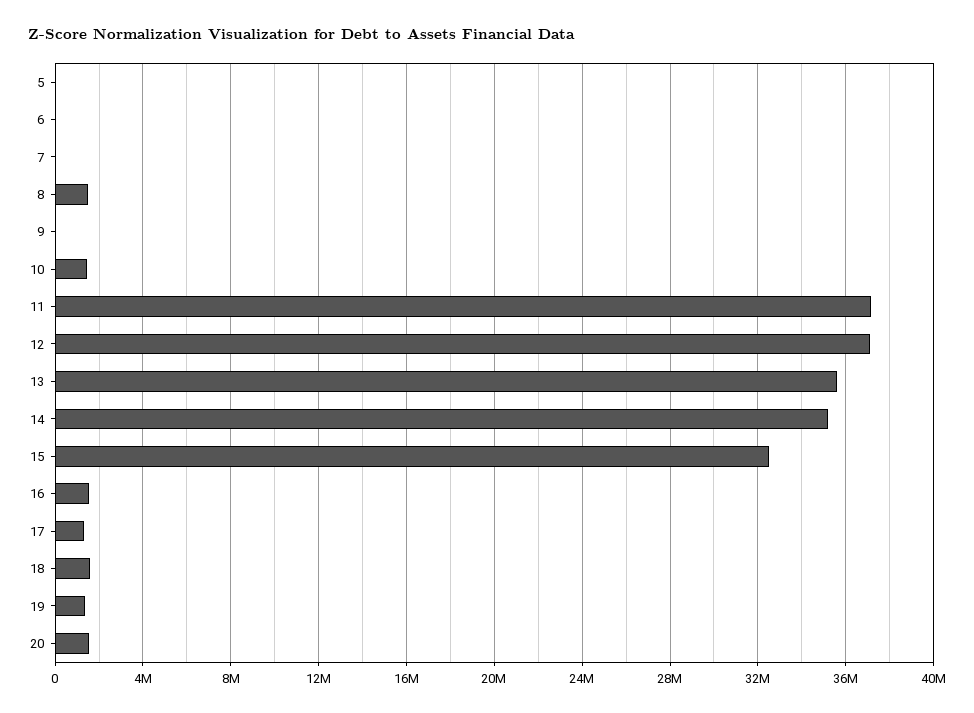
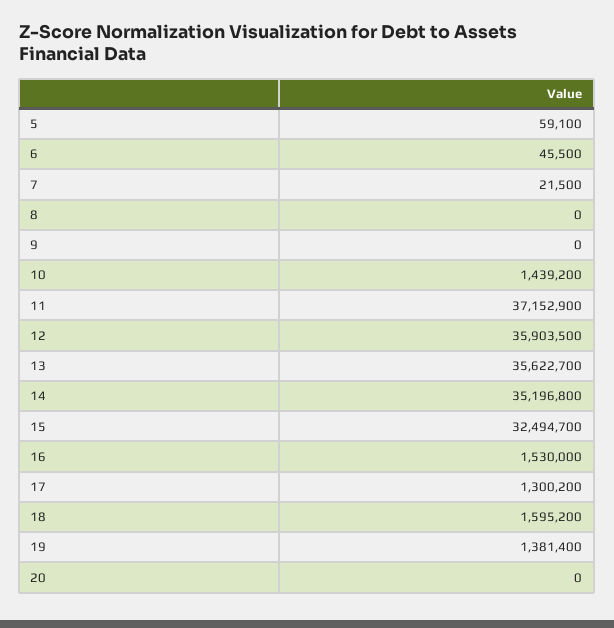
8: 1500000 -> 0
12: 37000000 -> 35903500
20: 1500000 -> 0

